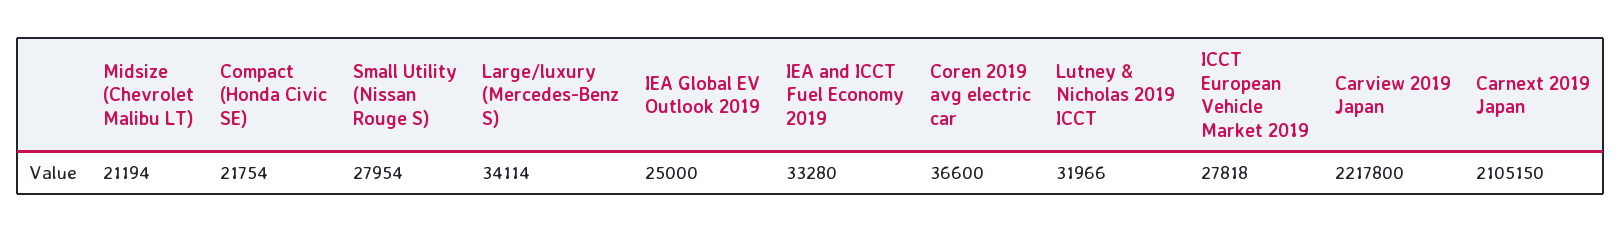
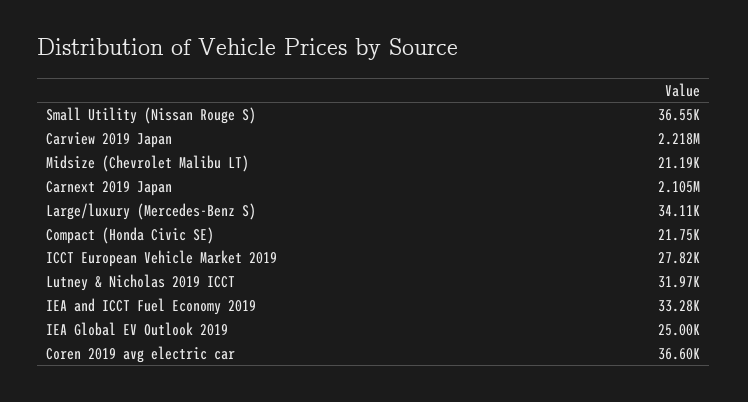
Small Utility (Nissan Rouge S): 27954 -> 36550

